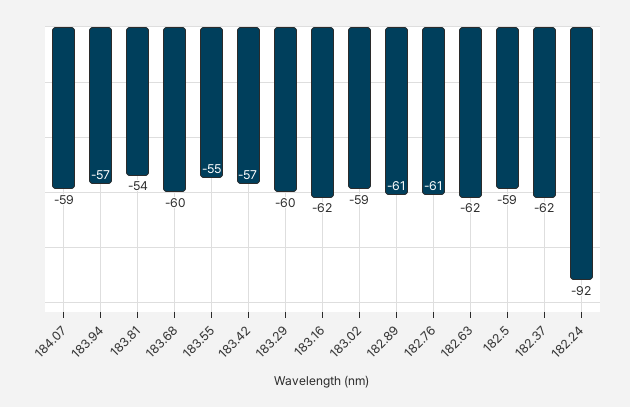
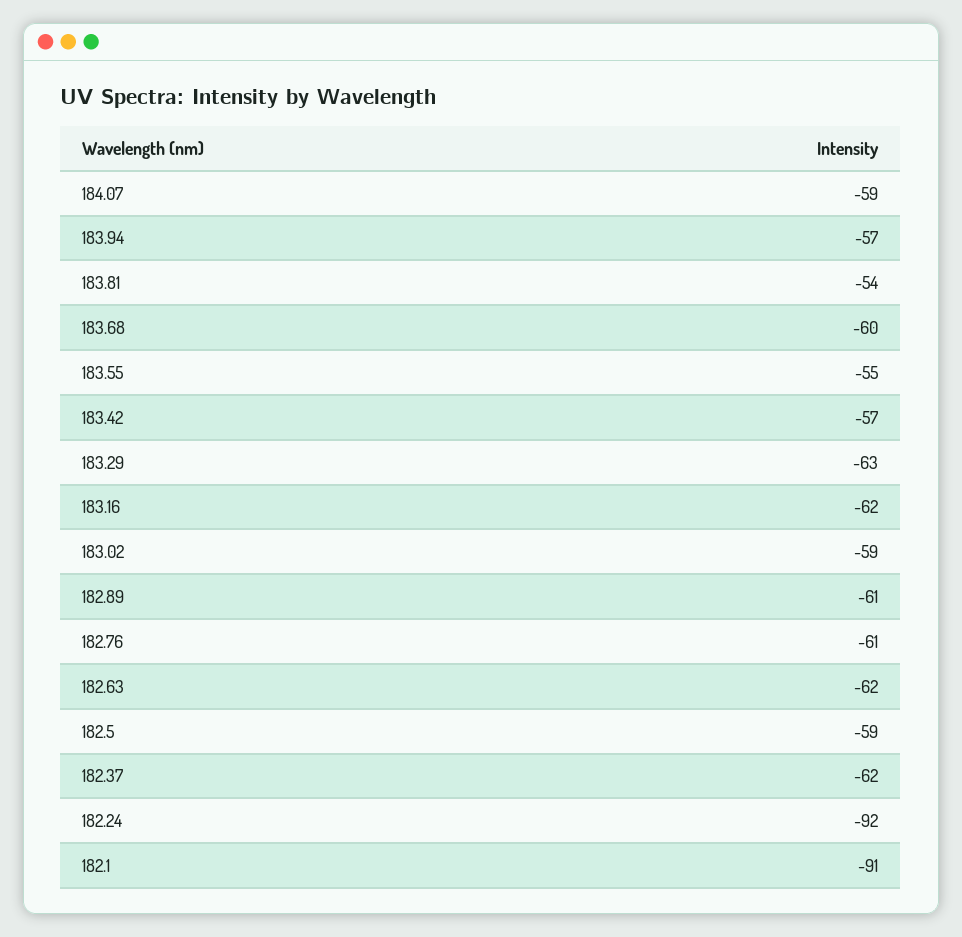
183.29: -60 -> -63
182.1: none -> -91

